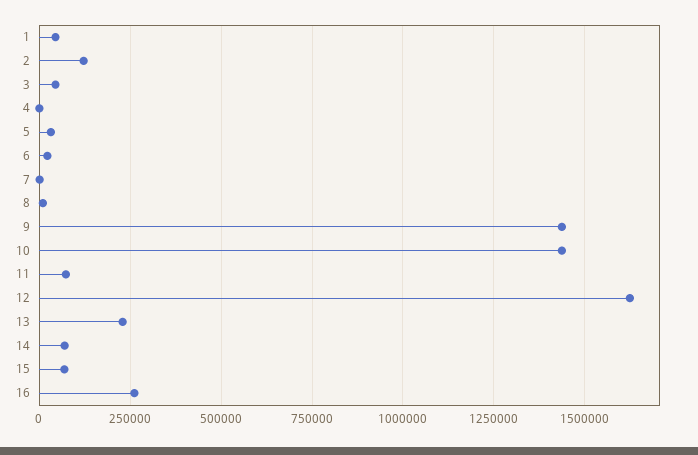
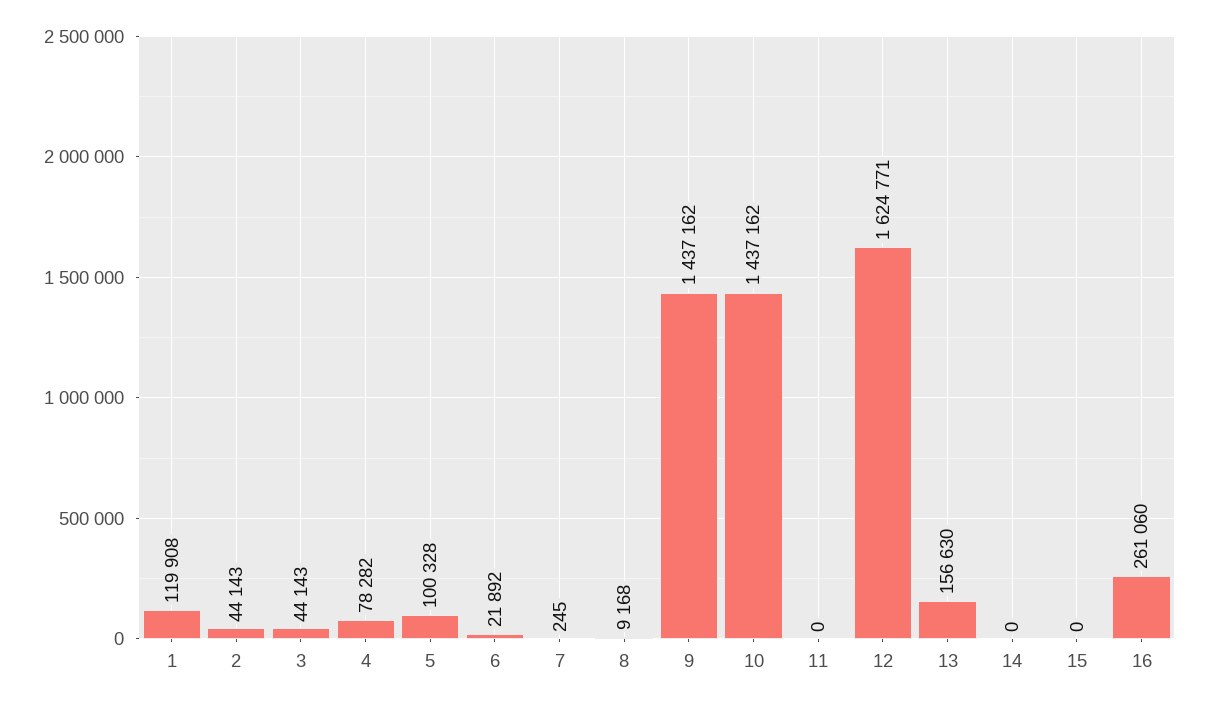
1: 50000 -> 119908
2: 125000 -> 44143
4: 0 -> 78282
5: 25000 -> 100328
11: 75000 -> 0
13: 225000 -> 156630
14: 75000 -> 0
15: 75000 -> 0

